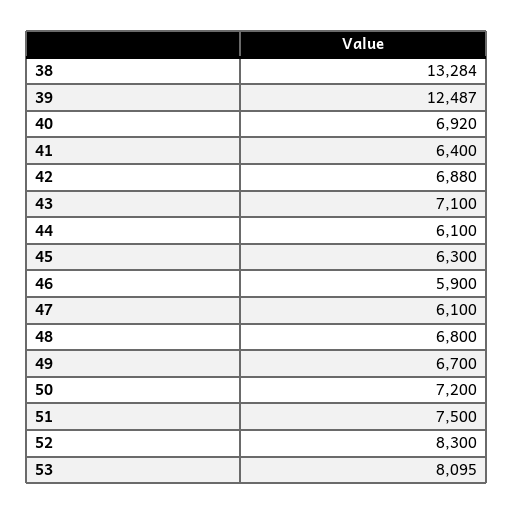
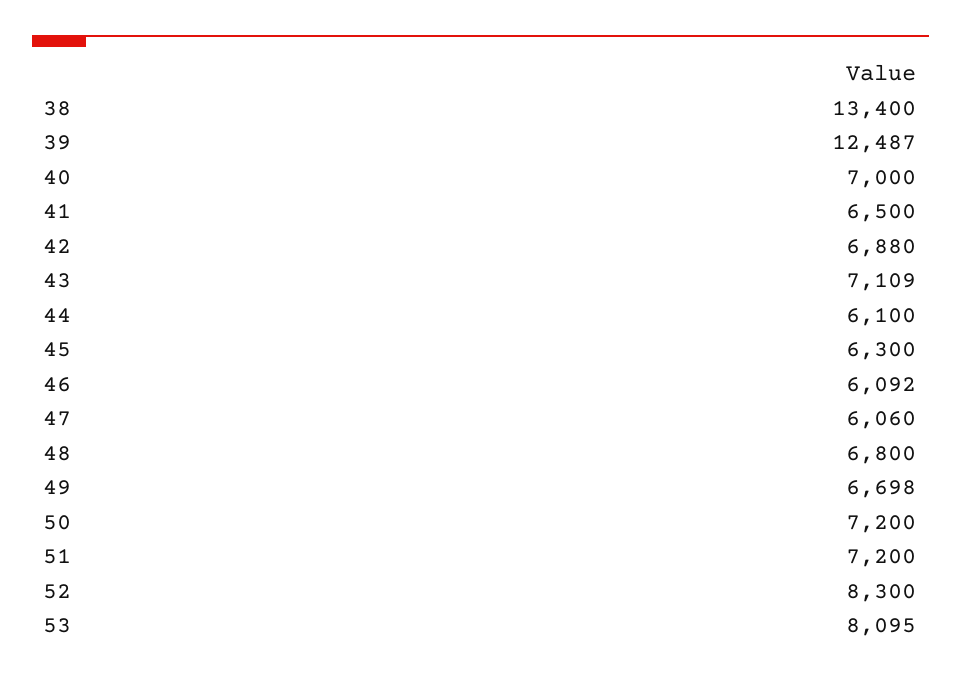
38: 13284 -> 13400
40: 6920 -> 7000
41: 6400 -> 6500
43: 7100 -> 7109
46: 5900 -> 6092
47: 6100 -> 6060
49: 6700 -> 6698
51: 7500 -> 7200

